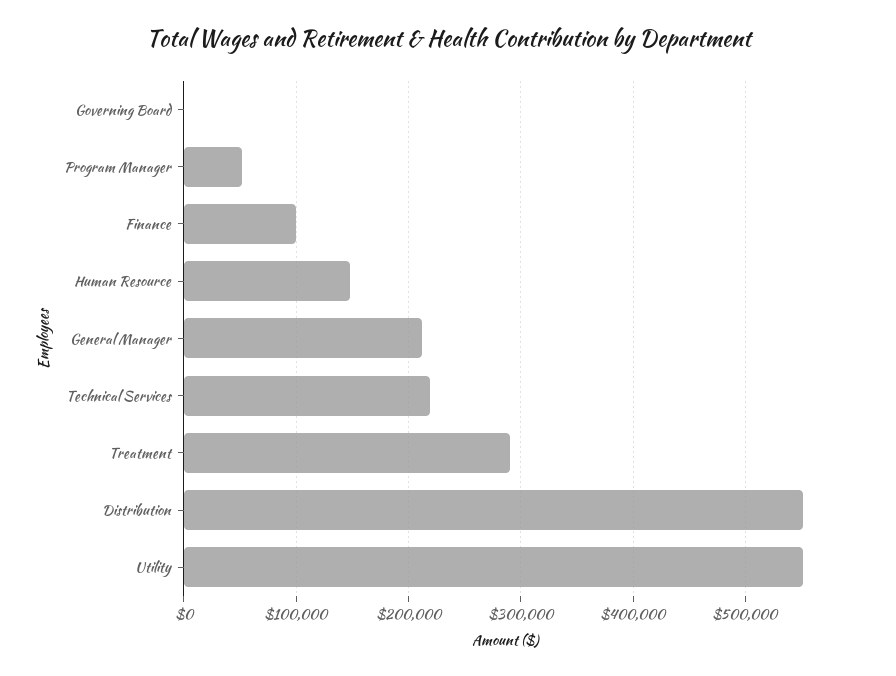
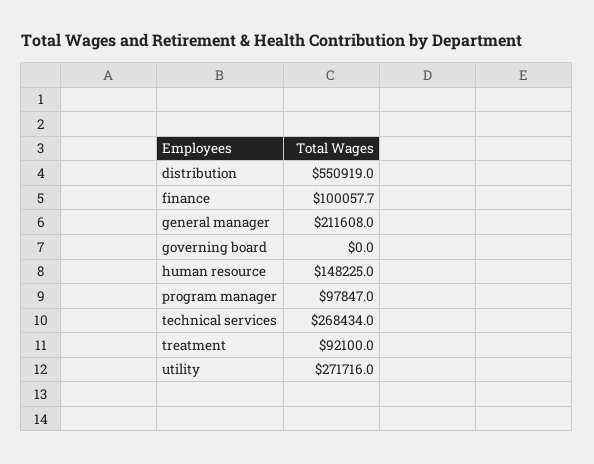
Program Manager: 50000 -> 97847
Technical Services: 220000 -> 268434
Treatment: 290000 -> 92100
Utility: 550000 -> 271716

